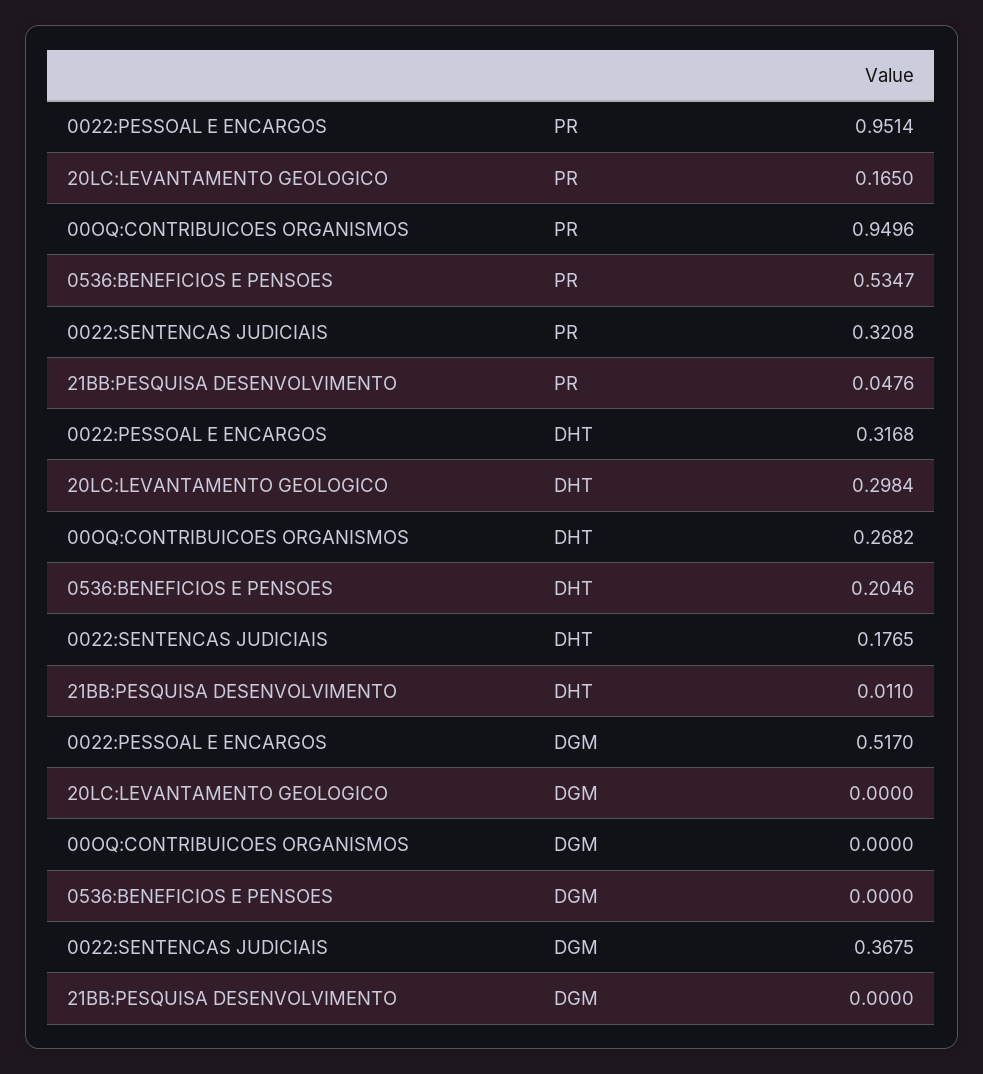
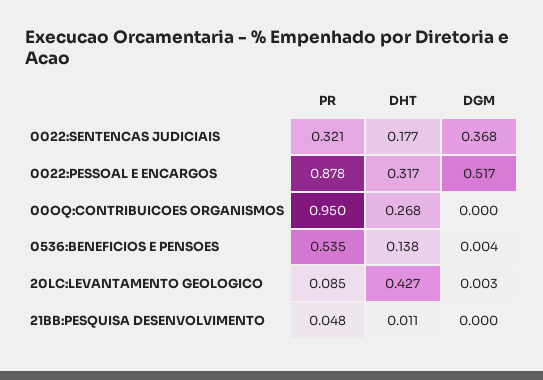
0022:PESSOAL E ENCARGOS, PR: 0.9514 -> 0.878
20LC:LEVANTAMENTO GEOLOGICO, PR: 0.165 -> 0.085
20LC:LEVANTAMENTO GEOLOGICO, DHT: 0.2984 -> 0.427
0536:BENEFICIOS E PENSOES, DHT: 0.2046 -> 0.138
20LC:LEVANTAMENTO GEOLOGICO, DGM: 0 -> 0.003
0536:BENEFICIOS E PENSOES, DGM: 0 -> 0.004

